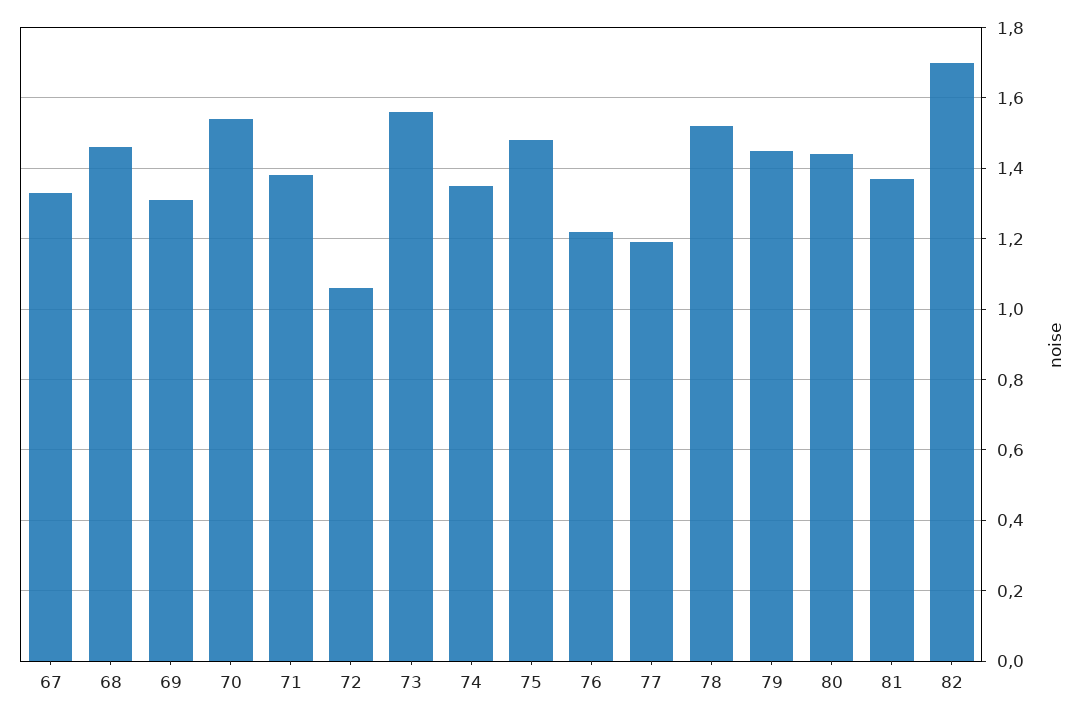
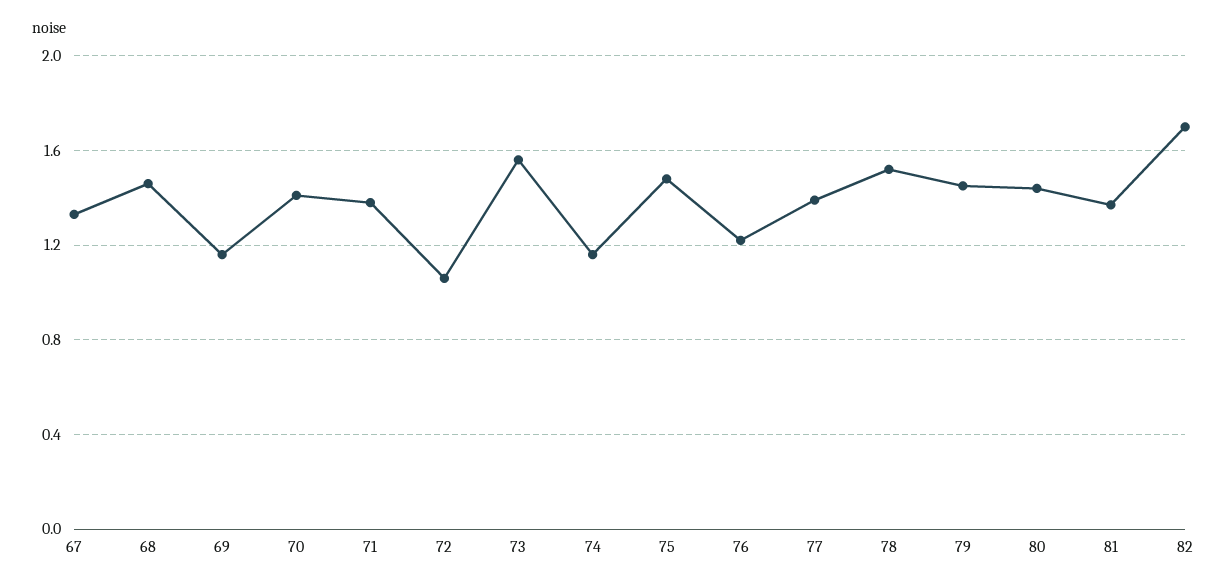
69: 1.3 -> 1.15
70: 1.55 -> 1.4
74: 1.35 -> 1.15
77: 1.2 -> 1.4

